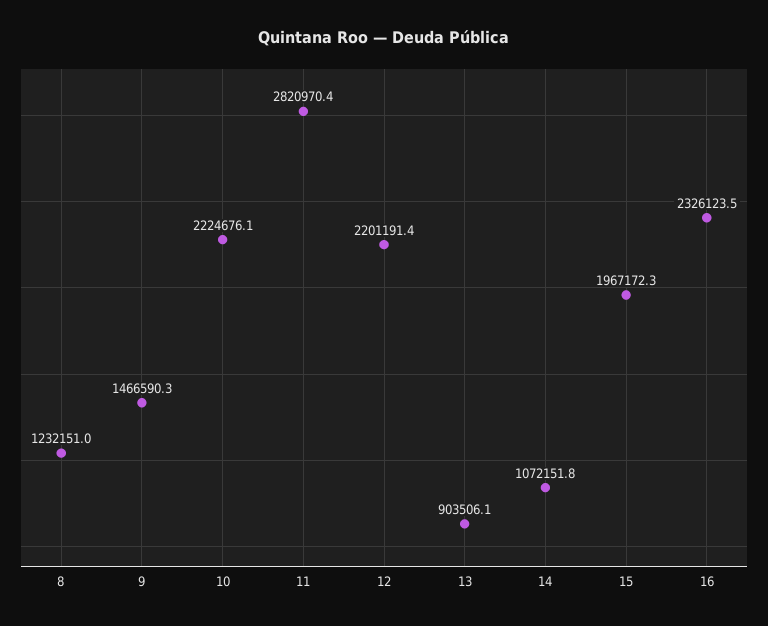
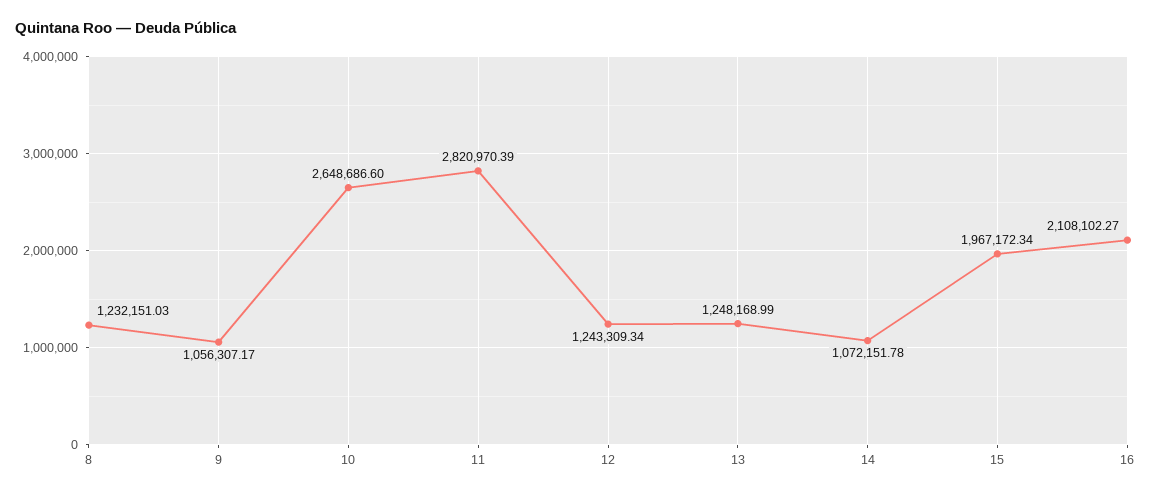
9: 1466590.3 -> 1056307.17
10: 2224676.1 -> 2648686.6
12: 2201191.4 -> 1243309.34
13: 903506.1 -> 1248168.99
16: 2326123.5 -> 2108102.27

